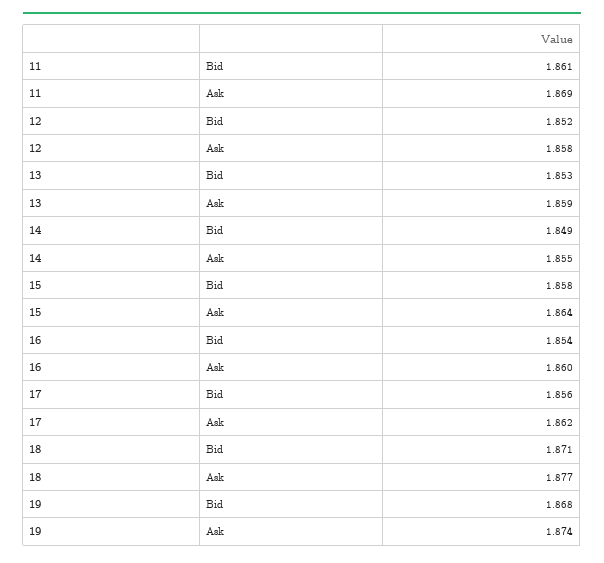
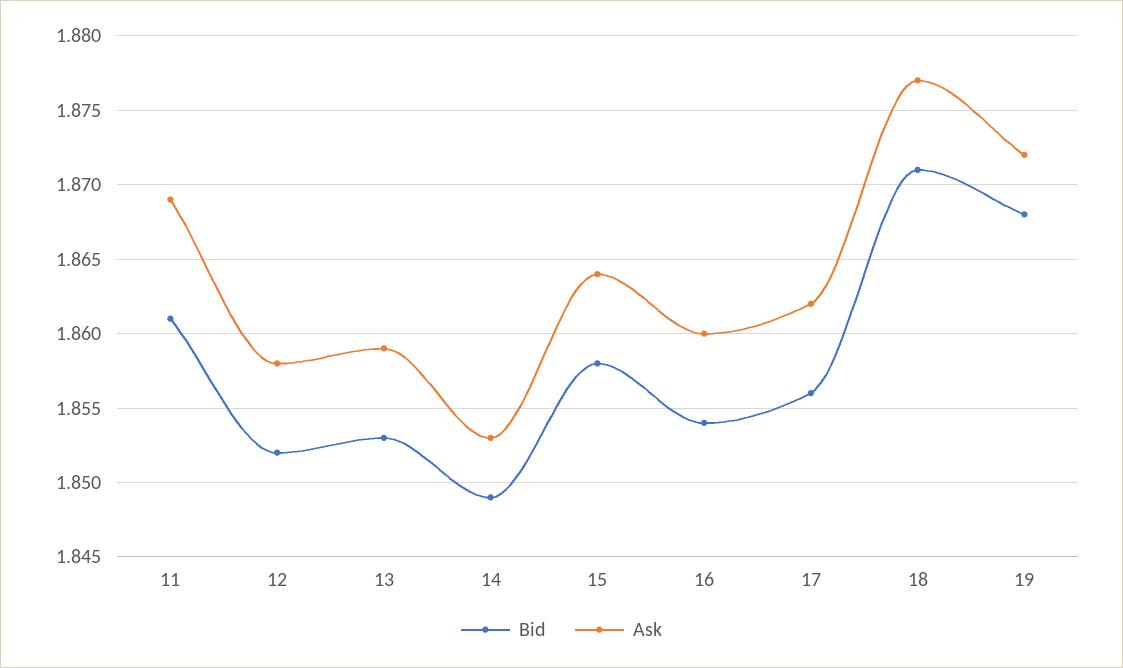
Ask, 14: 1.855 -> 1.853
Ask, 19: 1.874 -> 1.872

